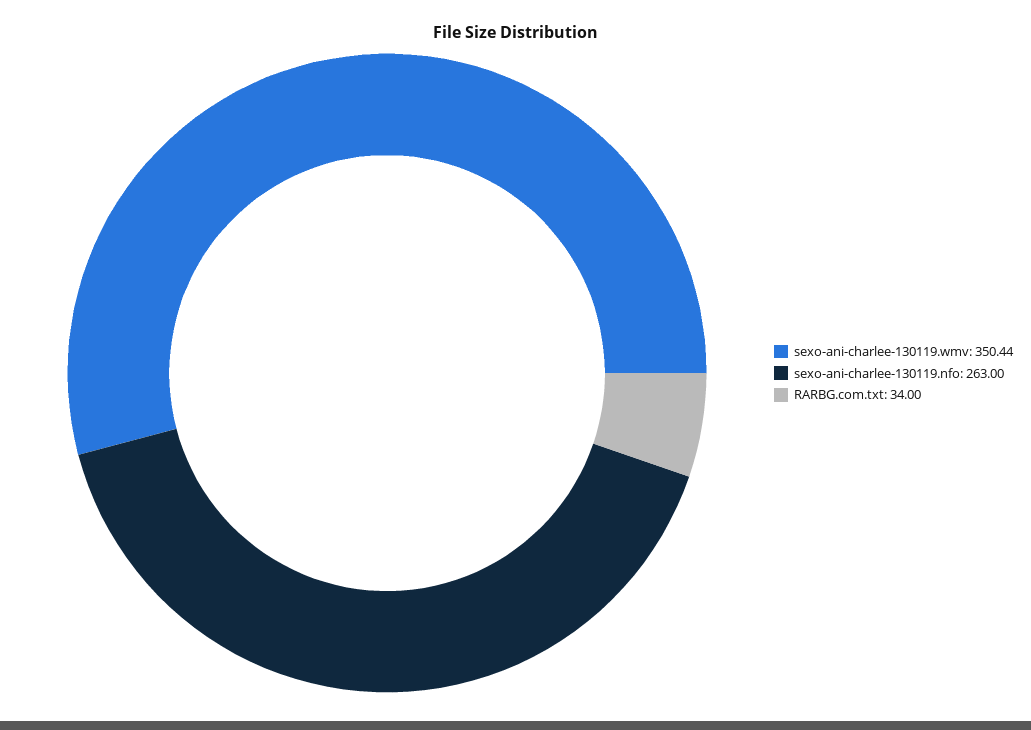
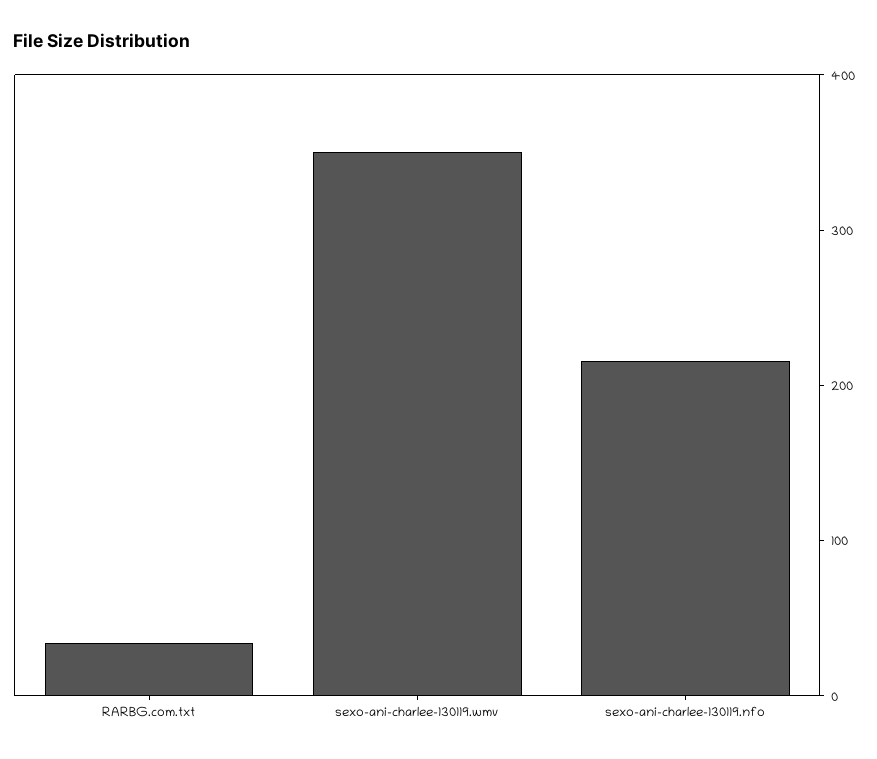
sexo-ani-charlee-130119.nfo: 263 -> 220

